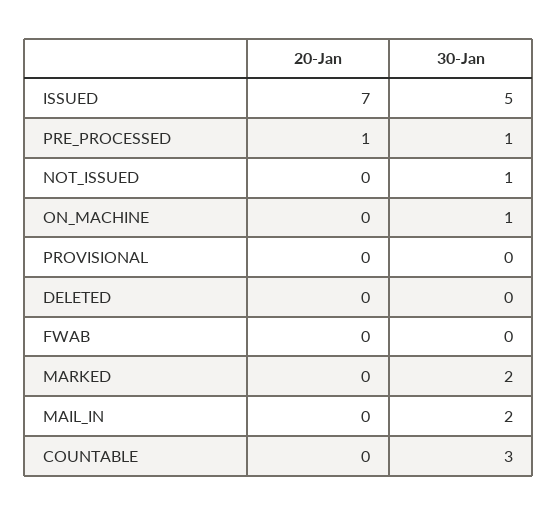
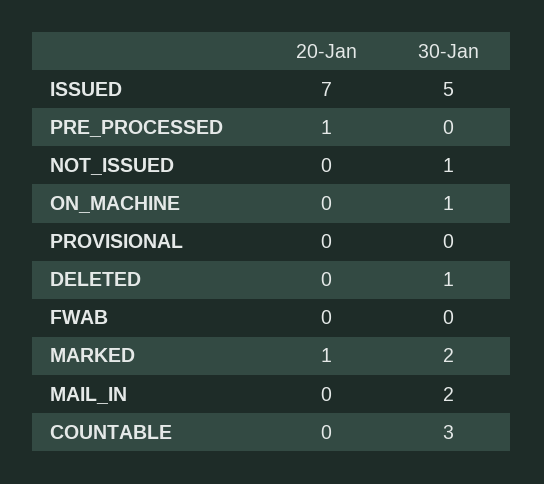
30-Jan, PRE_PROCESSED: 1 -> 0
30-Jan, DELETED: 0 -> 1
20-Jan, MARKED: 0 -> 1

